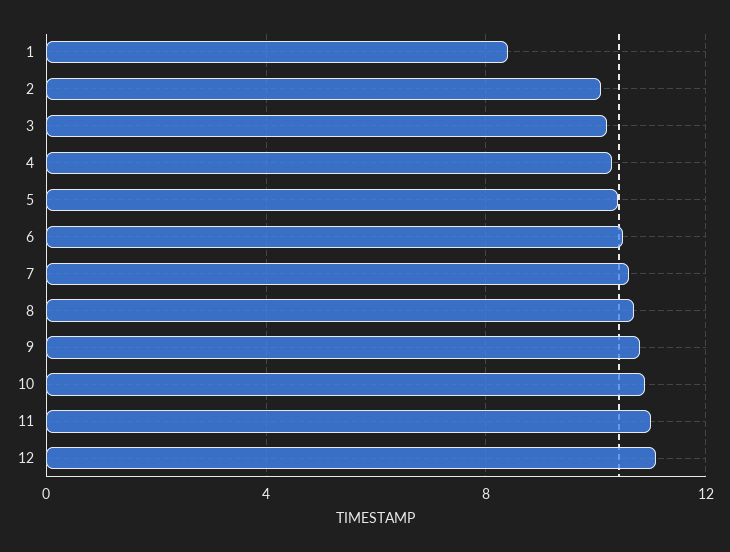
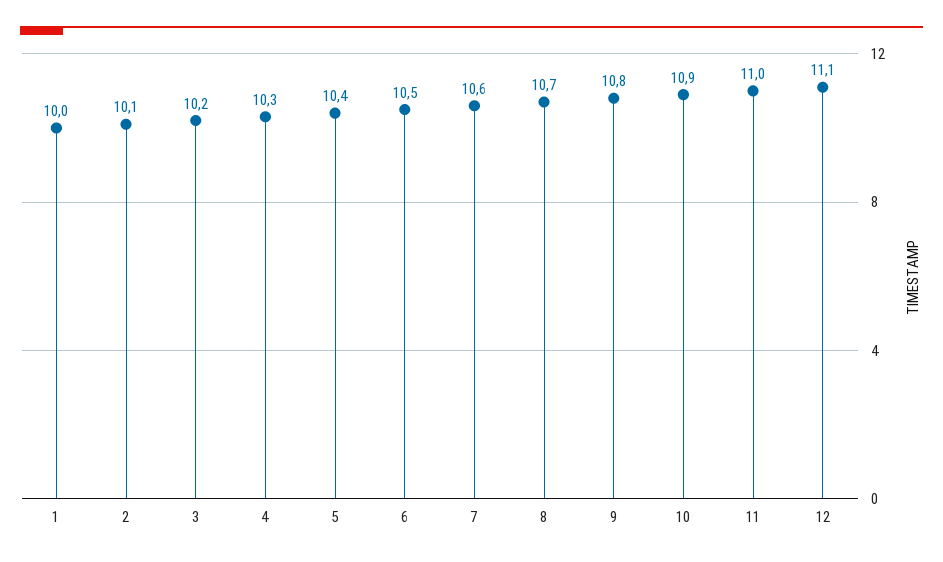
1: 8.5 -> 10

